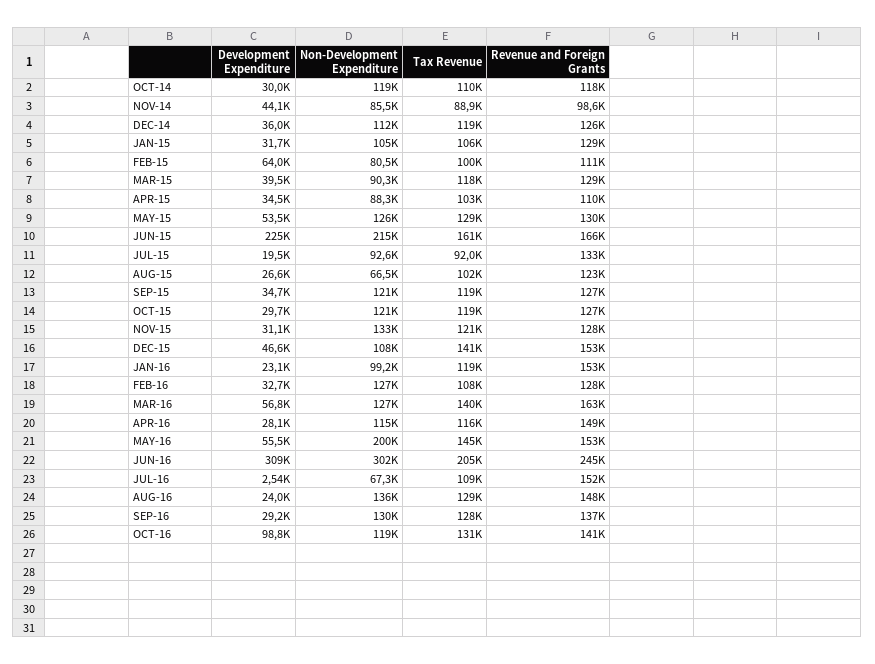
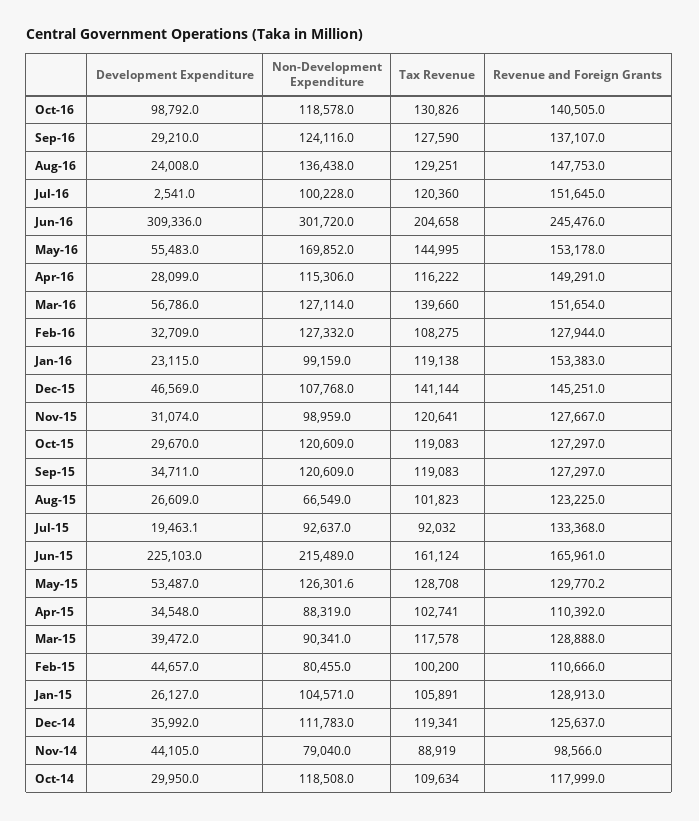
Non-Development Expenditure, NOV-14: 85500 -> 79040
Development Expenditure, JAN-15: 31700 -> 26127
Development Expenditure, FEB-15: 64000 -> 44657
Non-Development Expenditure, NOV-15: 133000 -> 98959
Revenue and Foreign Grants, DEC-15: 153000 -> 145251
Revenue and Foreign Grants, MAR-16: 163000 -> 151654
Non-Development Expenditure, MAY-16: 200000 -> 169852
Non-Development Expenditure, JUL-16: 67300 -> 100228
Tax Revenue, JUL-16: 109000 -> 120360
Non-Development Expenditure, SEP-16: 130000 -> 124116

